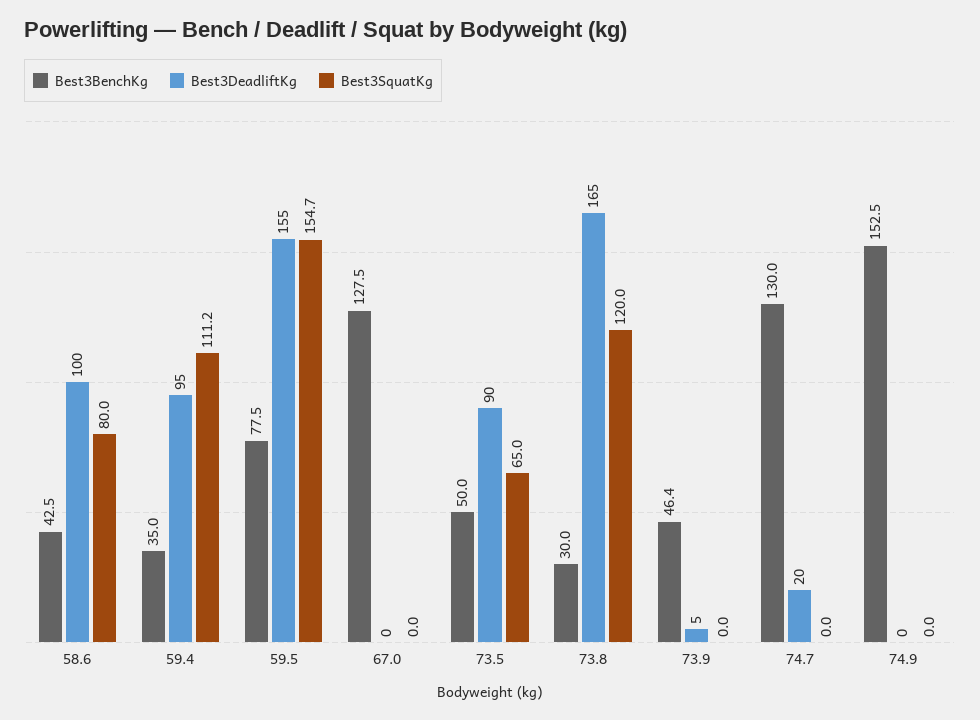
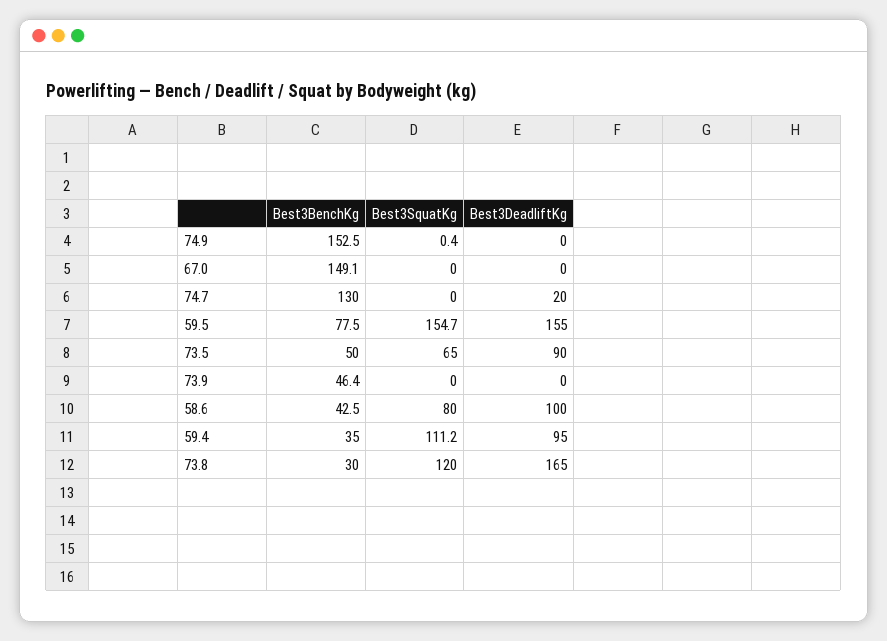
Best3BenchKg, 67.0: 127.5 -> 149.1
Best3DeadliftKg, 73.9: 5 -> 0
Best3SquatKg, 74.9: 0 -> 0.4

